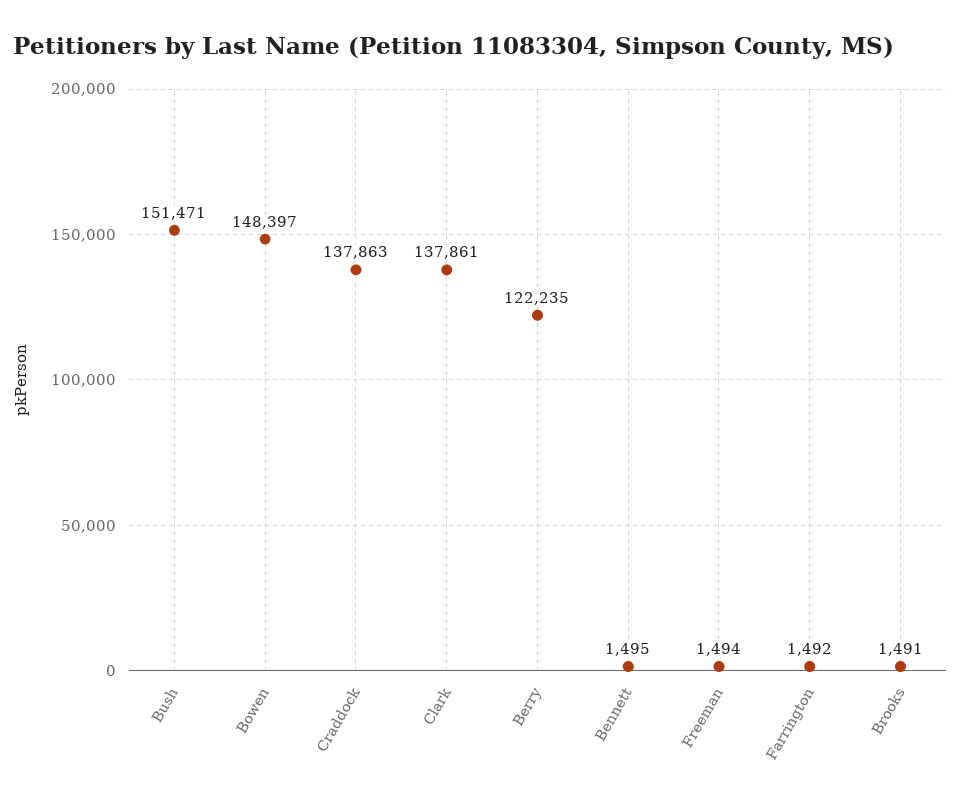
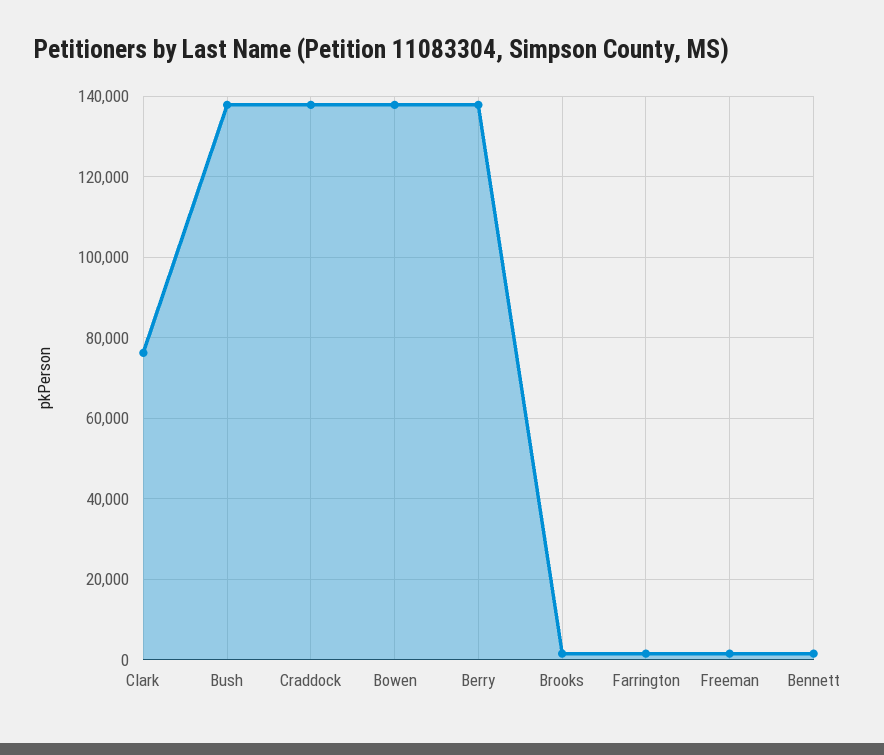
Bush: 151471 -> 138000
Bowen: 148397 -> 138000
Clark: 137861 -> 76000
Berry: 122235 -> 138000

